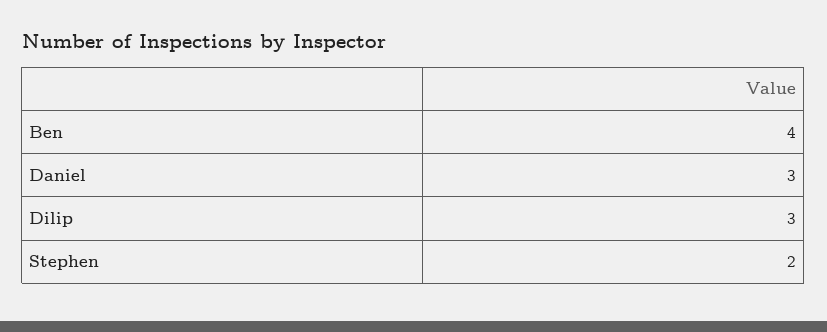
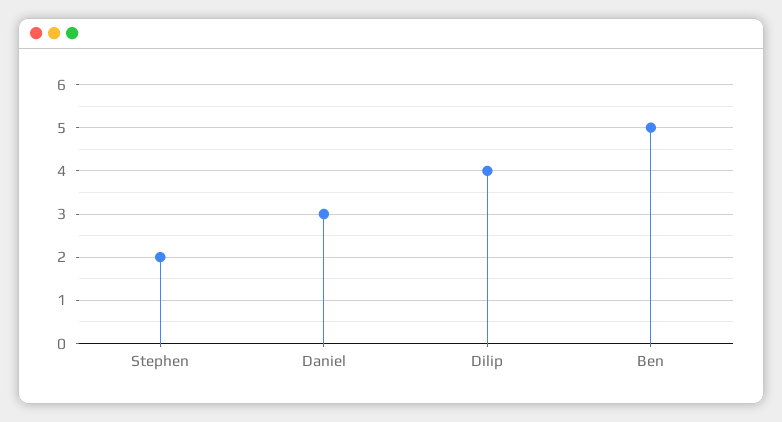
Ben: 4 -> 5
Dilip: 3 -> 4

